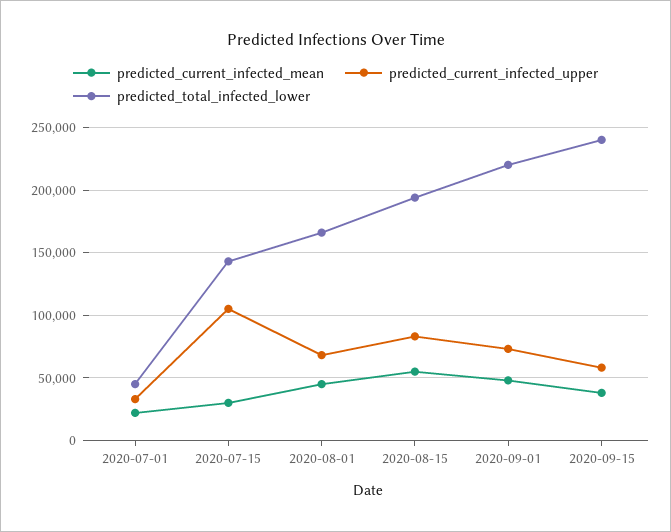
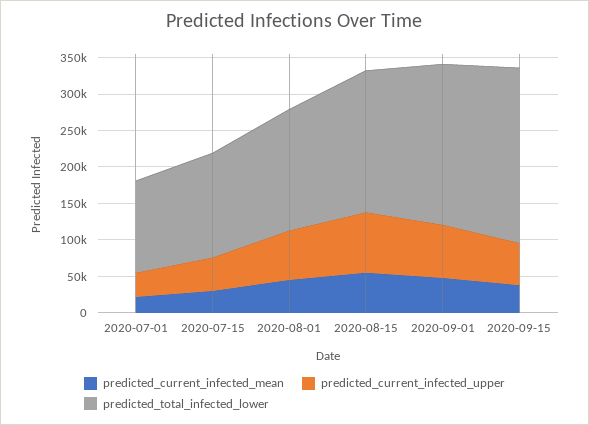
predicted_total_infected_lower, 2020-07-01: 45000 -> 125000
predicted_current_infected_upper, 2020-07-15: 105000 -> 50000

